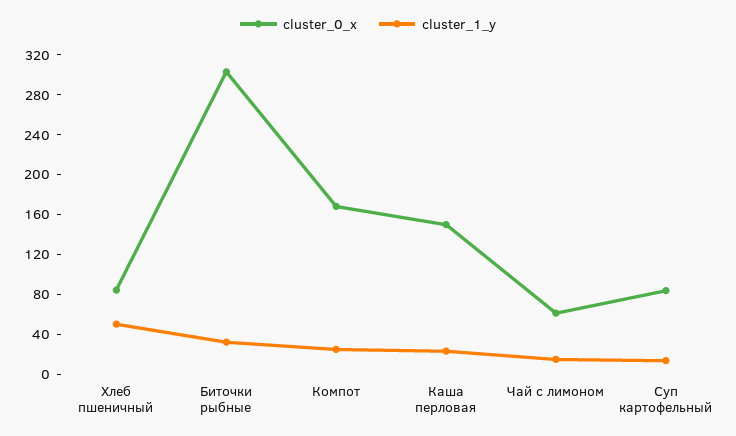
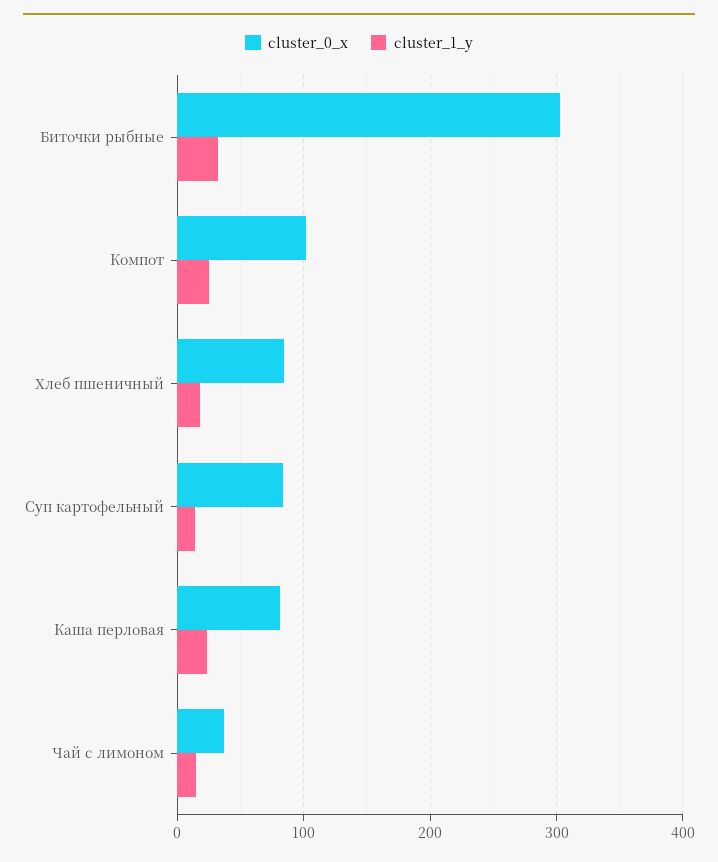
cluster_1_y, Хлеб пшеничный: 50 -> 20
cluster_0_x, Компот: 170 -> 100
cluster_0_x, Каша перловая: 150 -> 80
cluster_0_x, Чай с лимоном: 60 -> 40

